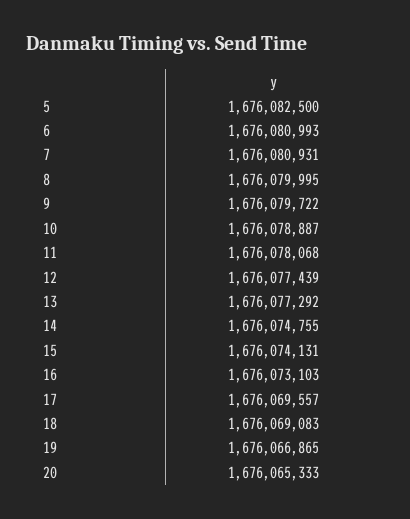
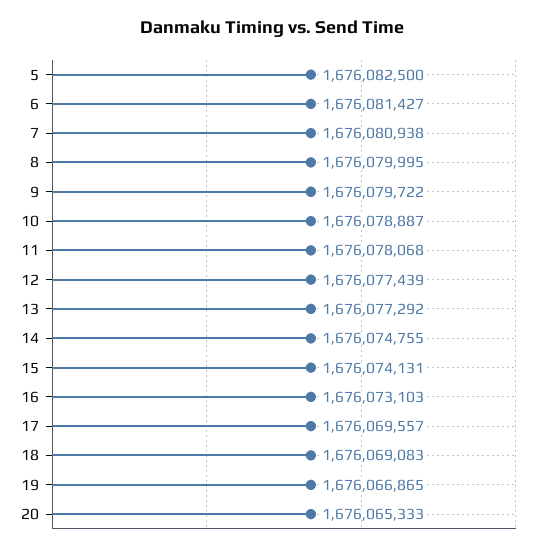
6: 1676080993 -> 1676081427
7: 1676080931 -> 1676080938

